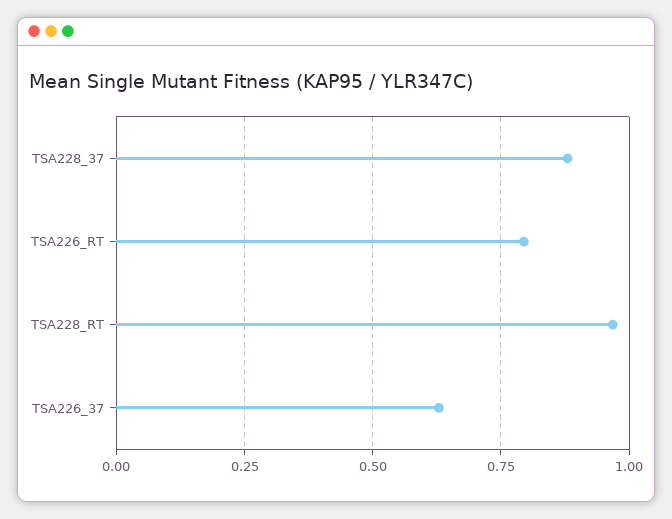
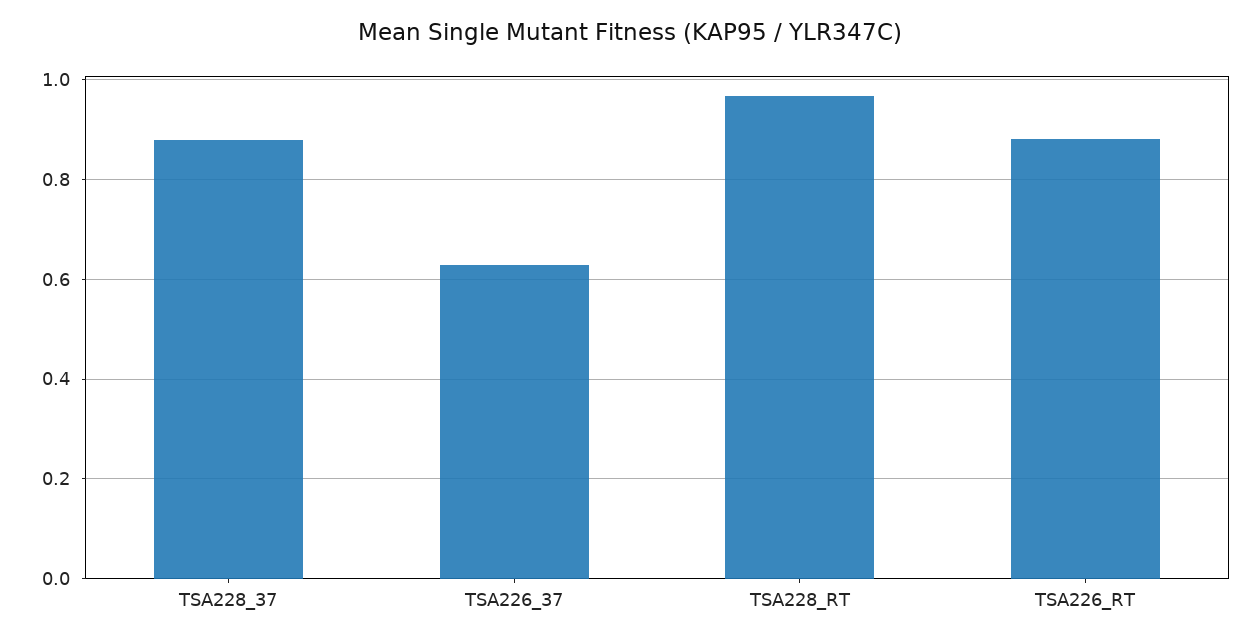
TSA226_RT: 0.8 -> 0.88

